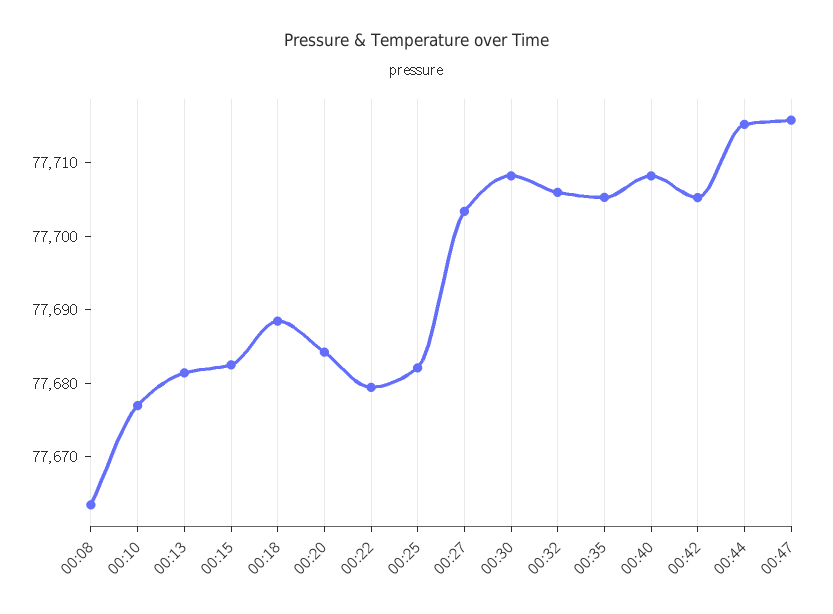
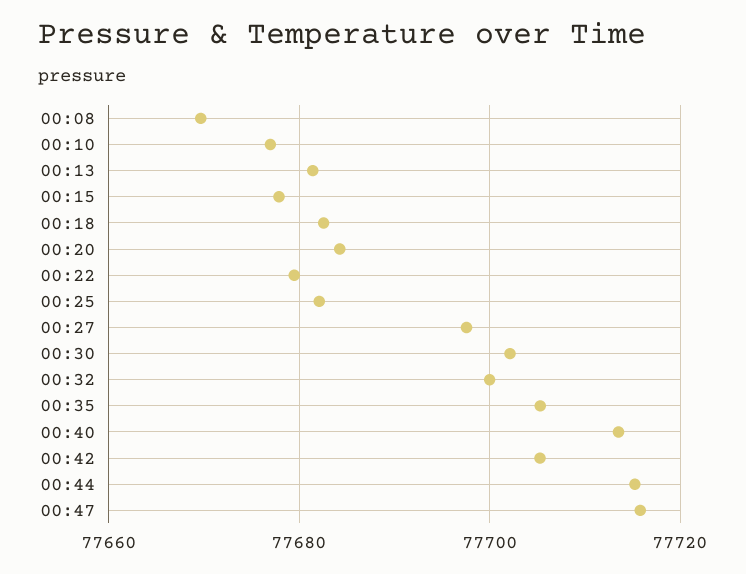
00:08: 77664 -> 77670
00:15: 77682 -> 77678
00:18: 77688 -> 77682
00:27: 77704 -> 77698
00:30: 77708 -> 77702
00:32: 77706 -> 77700
00:40: 77708 -> 77714

